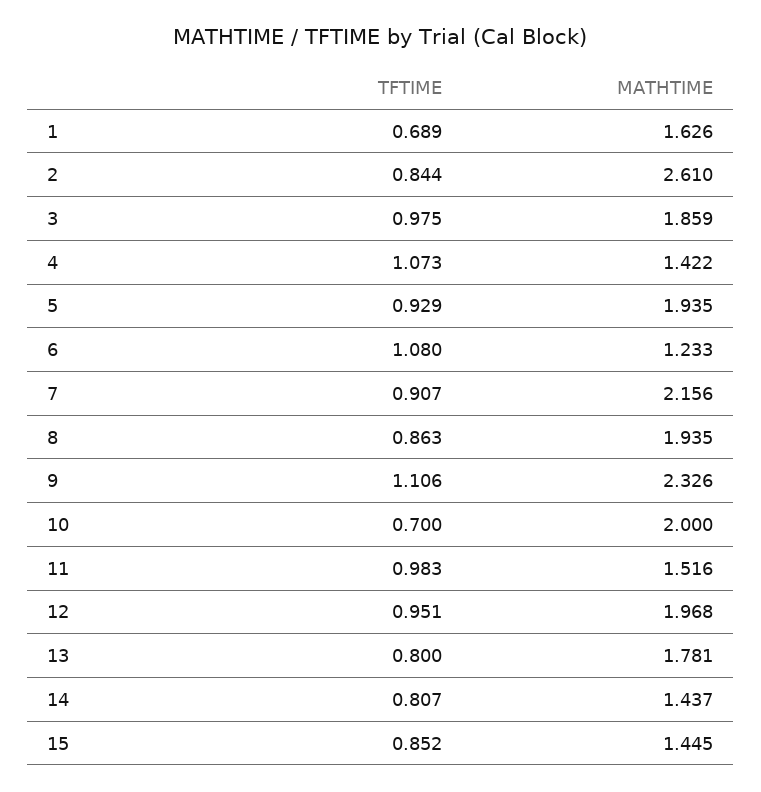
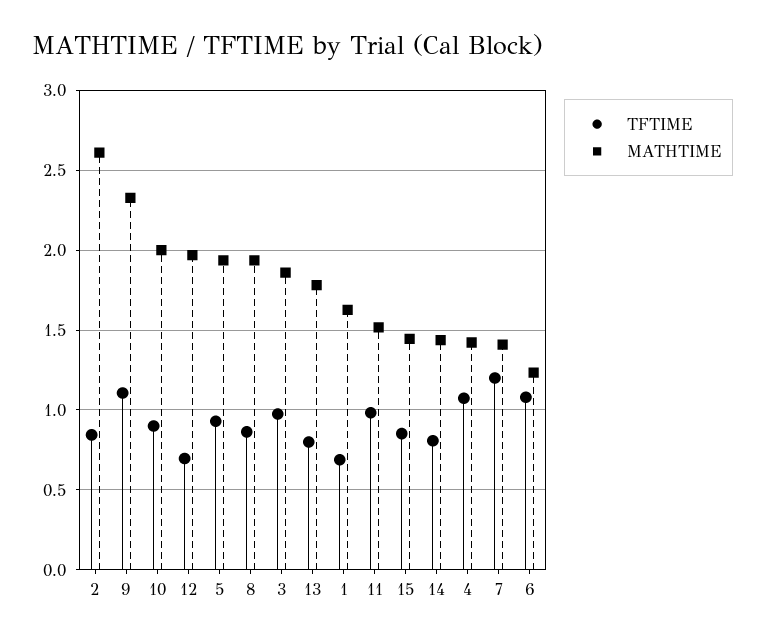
TFTIME, 7: 0.907 -> 1.2
MATHTIME, 7: 2.156 -> 1.4
TFTIME, 10: 0.7 -> 0.9
TFTIME, 12: 0.951 -> 0.7

